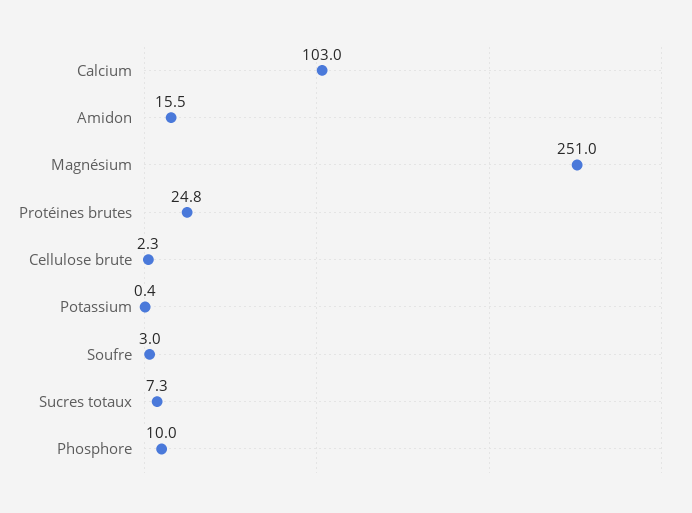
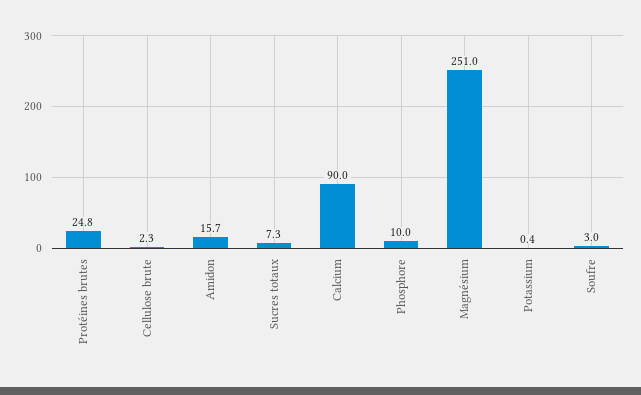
Calcium: 103 -> 90
Amidon: 15.5 -> 15.7

